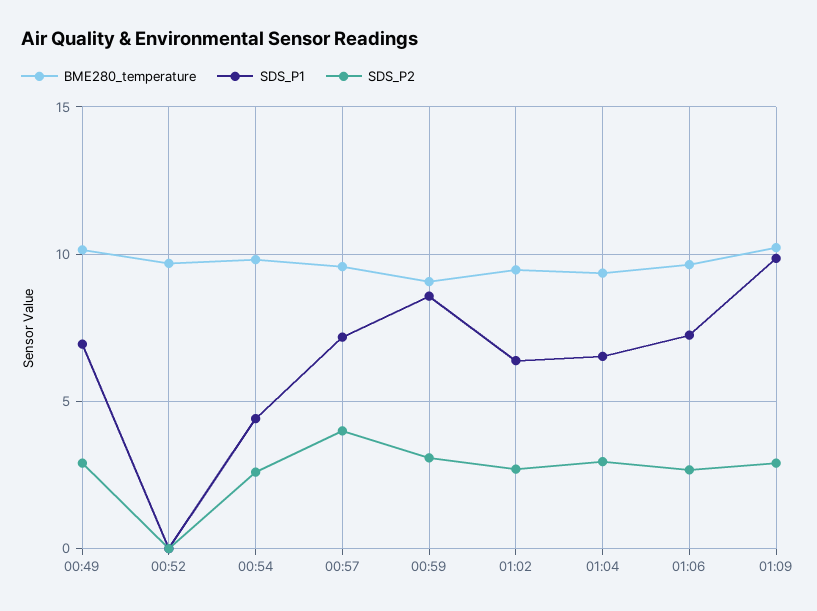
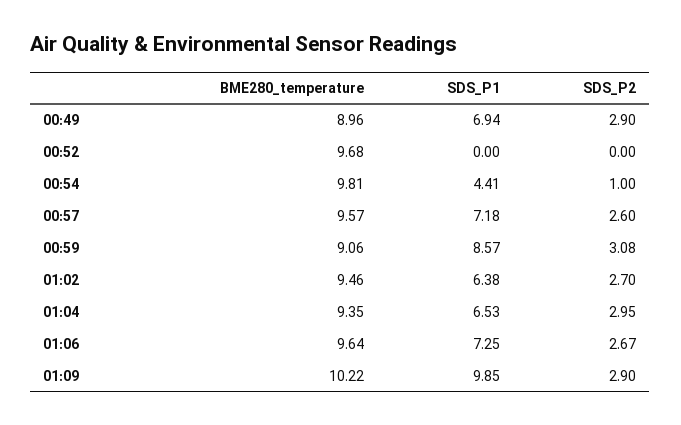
BME280_temperature, 00:49: 10 -> 8.96
SDS_P2, 00:54: 2.5 -> 1
SDS_P2, 00:57: 4 -> 2.6

